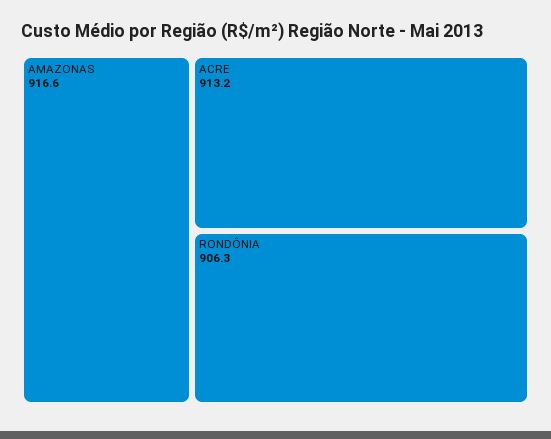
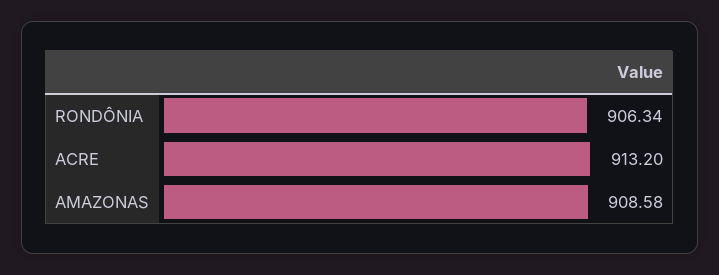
AMAZONAS: 916.6 -> 908.58

